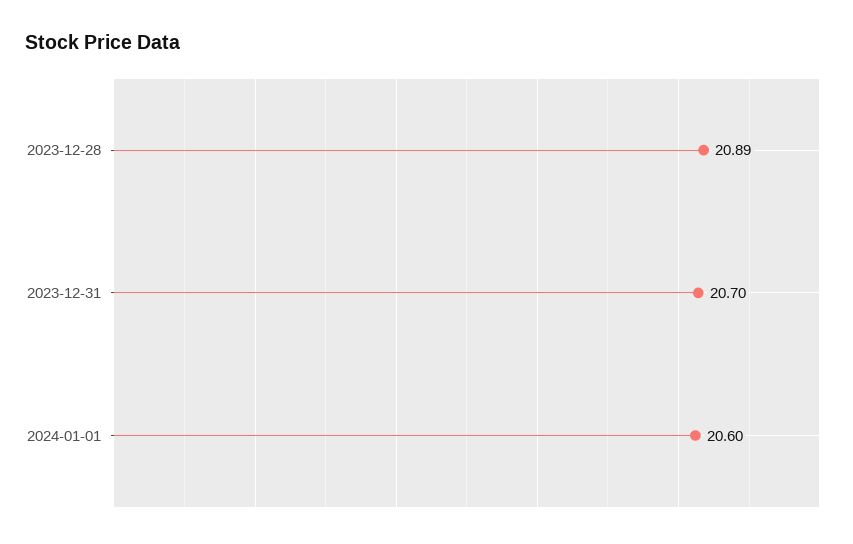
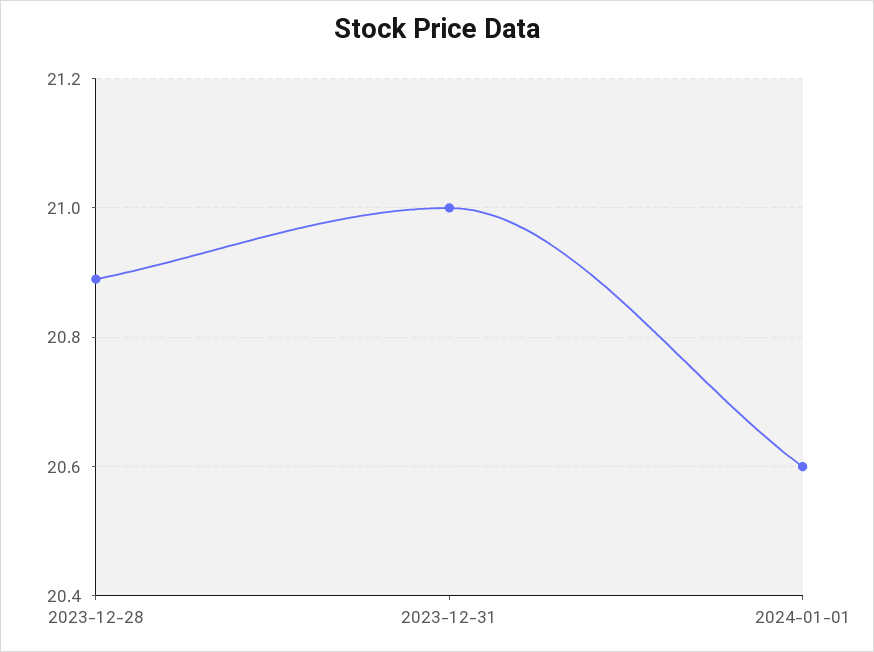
2023-12-31: 20.7 -> 21

